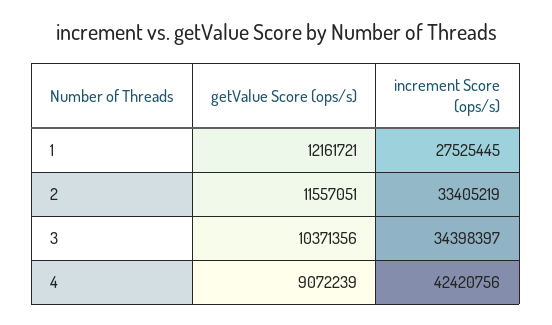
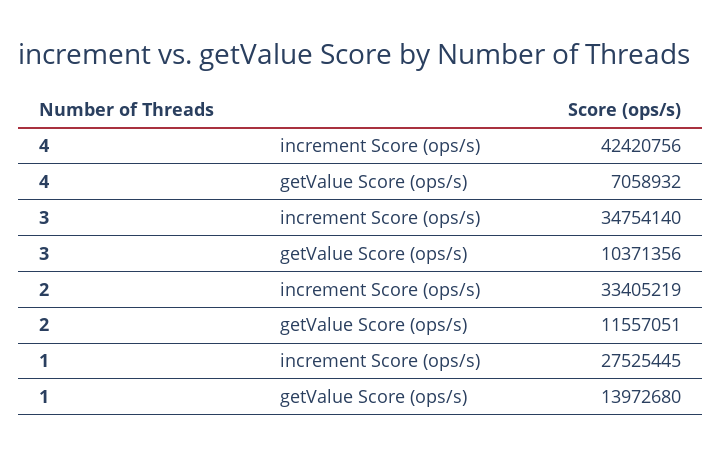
getValue Score (ops/s), 1: 12161721 -> 13972680
increment Score (ops/s), 3: 34398397 -> 34754140
getValue Score (ops/s), 4: 9072239 -> 7058932

